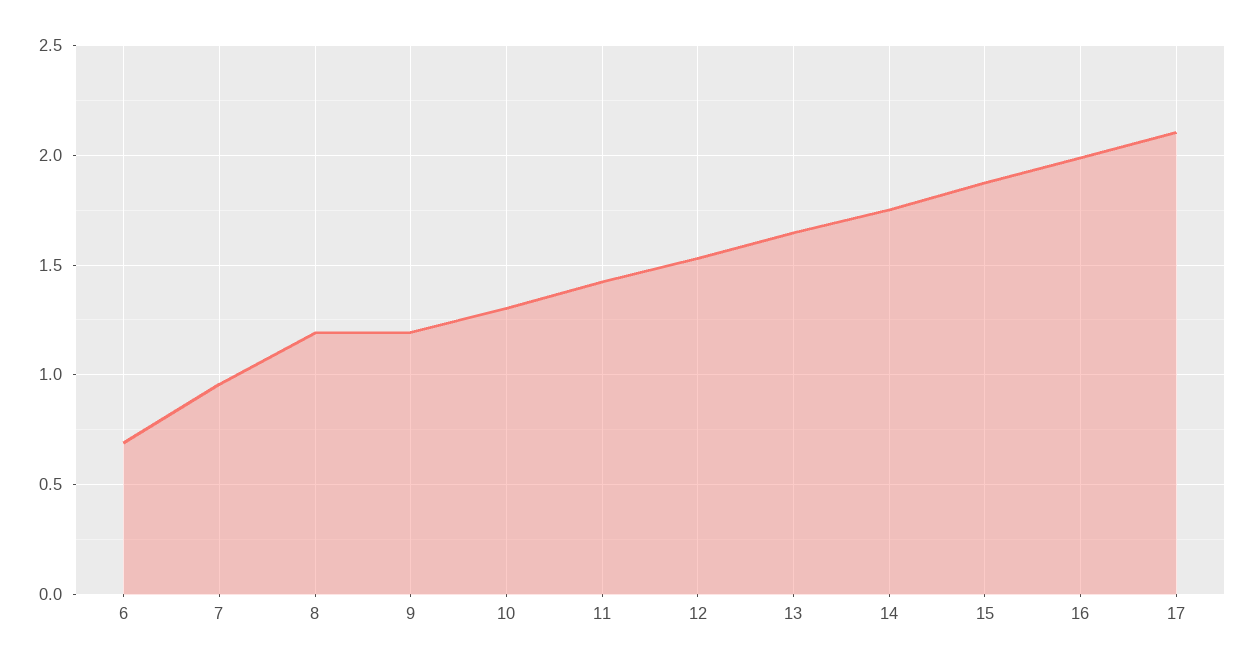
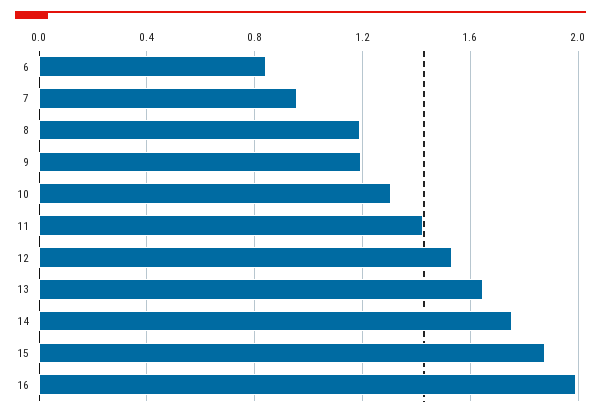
6: 0.7 -> 0.85
17: 2.1 -> none

